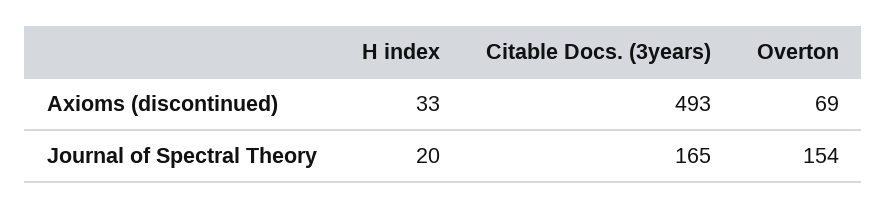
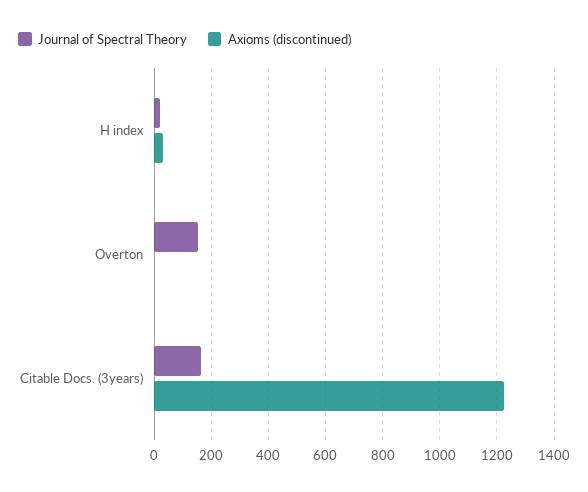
Axioms (discontinued), Citable Docs. (3years): 493 -> 1225
Axioms (discontinued), Overton: 69 -> 0

